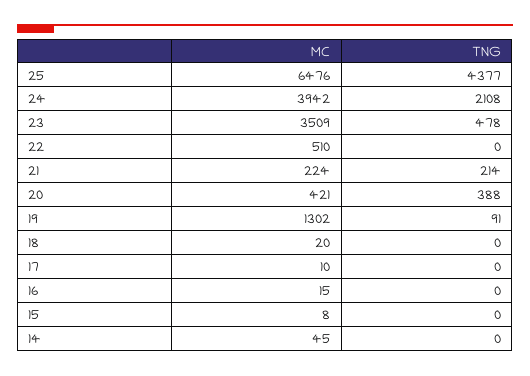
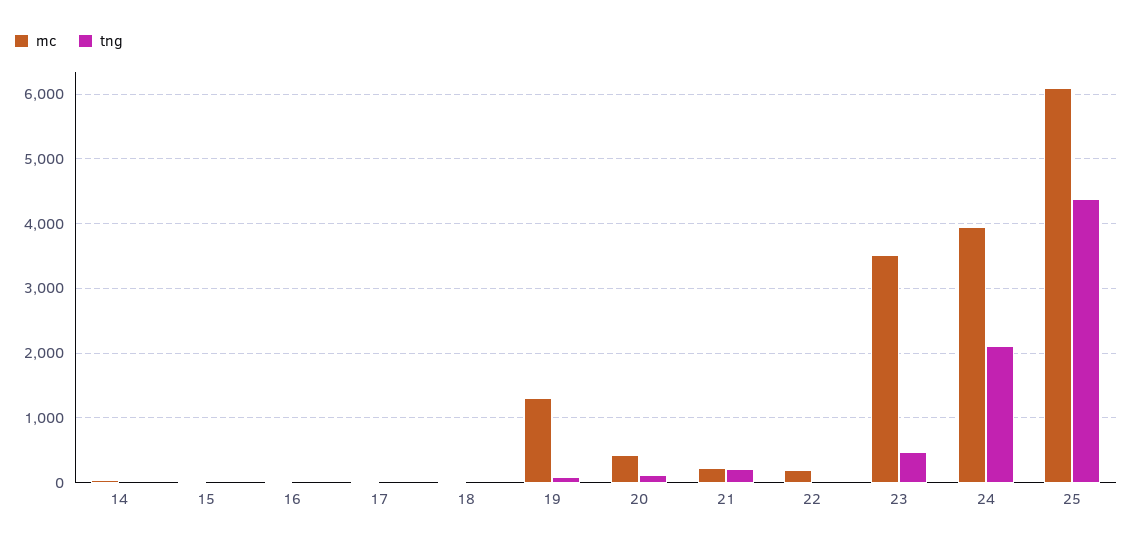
MC, 25: 6476 -> 6100
MC, 22: 510 -> 200
TNG, 20: 388 -> 100

